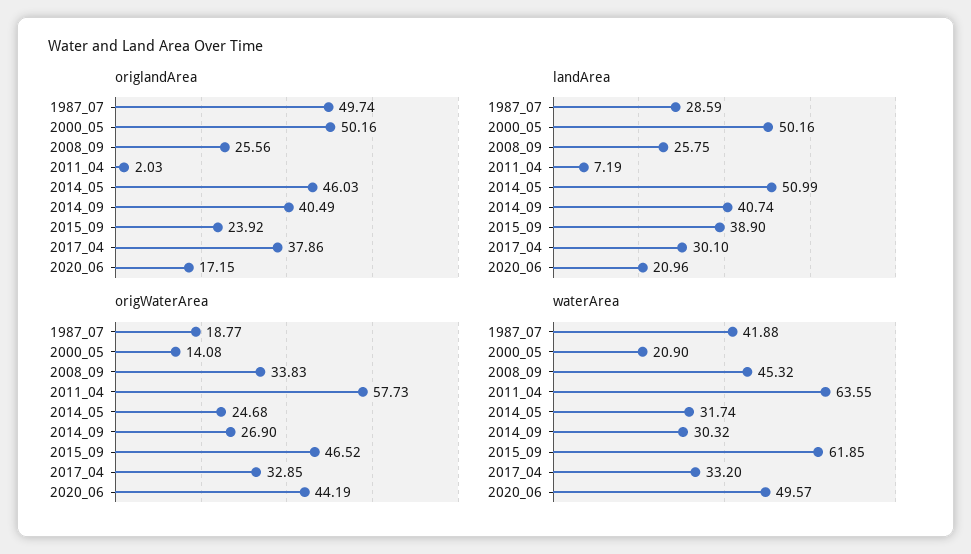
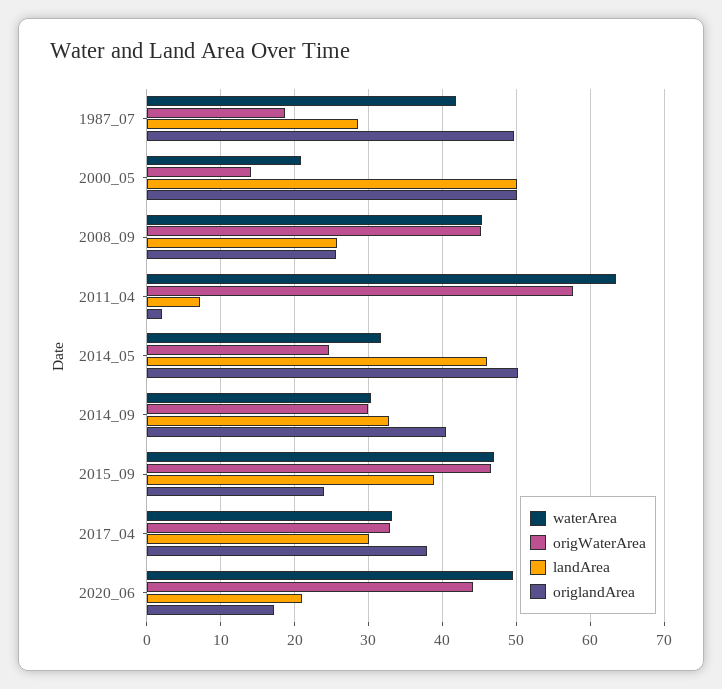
origlandArea, 2014_05: 46.03 -> 50
landArea, 2014_05: 50.99 -> 46
landArea, 2014_09: 40.74 -> 33
origWaterArea, 2008_09: 33.83 -> 45
origWaterArea, 2014_09: 26.9 -> 30
waterArea, 2015_09: 61.85 -> 47

